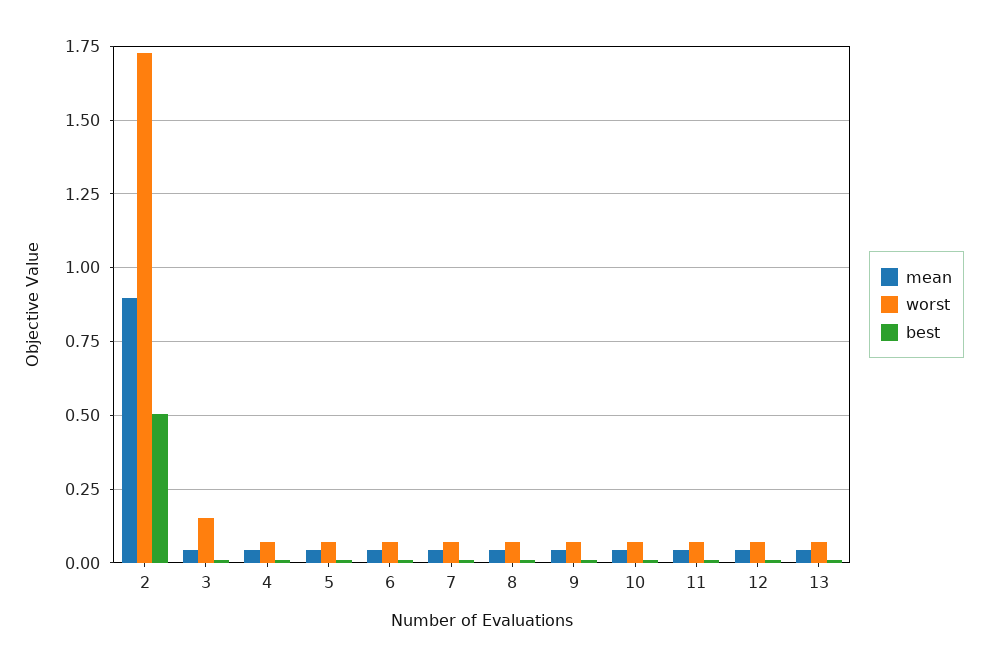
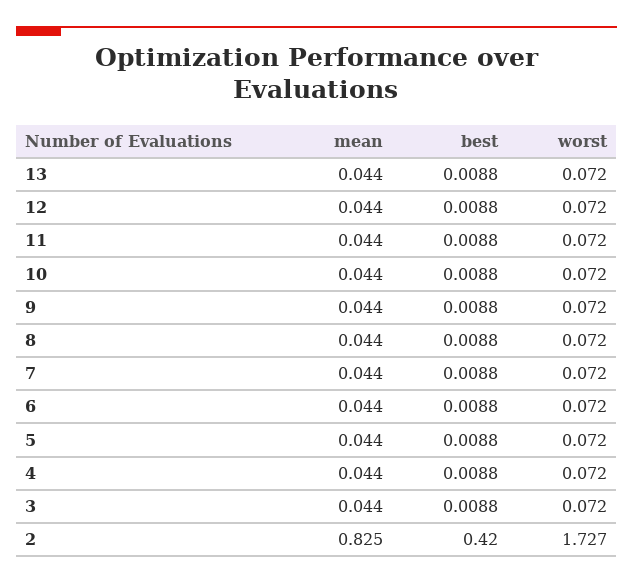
mean, 2: 0.9 -> 0.825
best, 2: 0.5 -> 0.42
worst, 3: 0.15 -> 0.072

